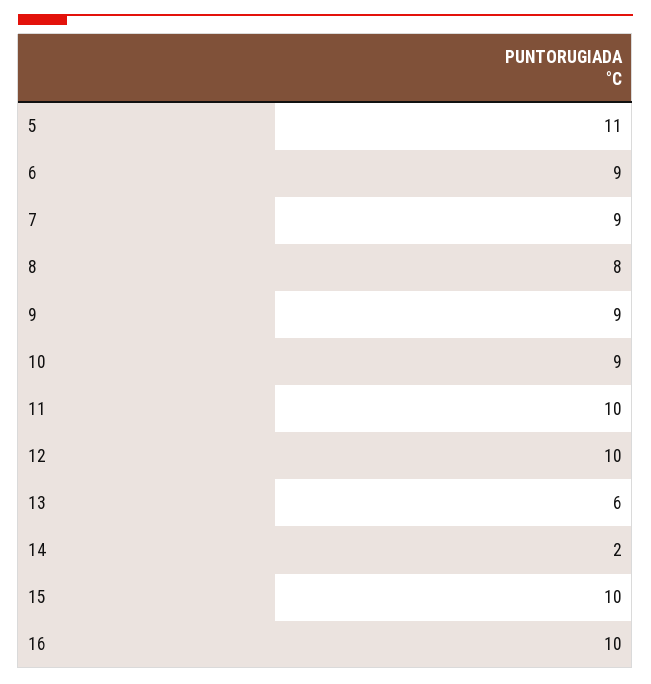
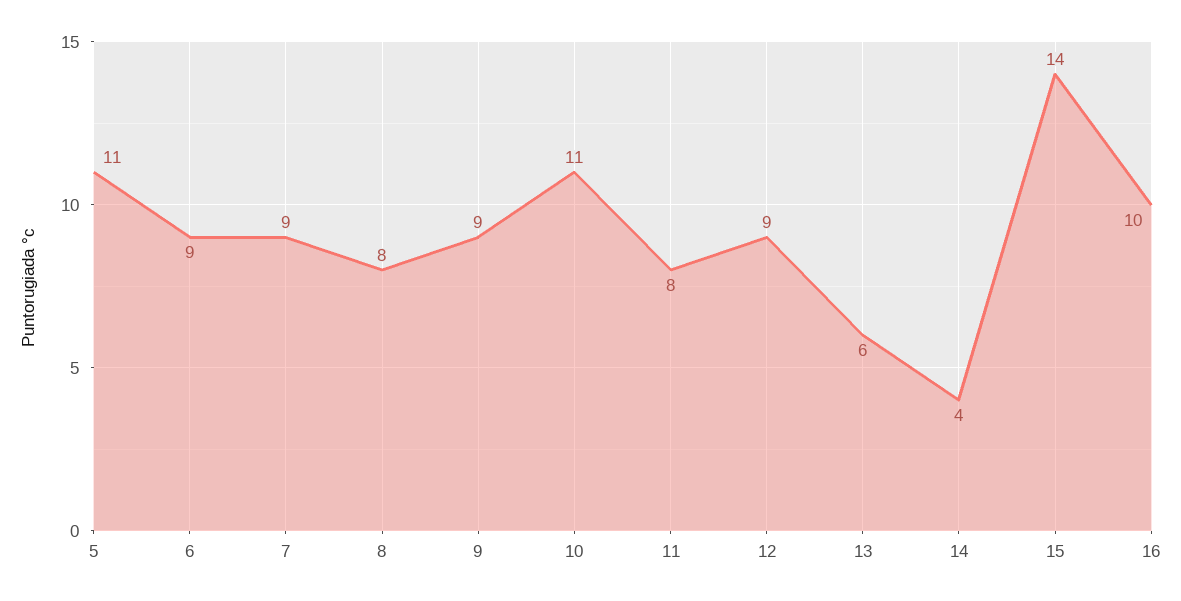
10: 9 -> 11
11: 10 -> 8
12: 10 -> 9
14: 2 -> 4
15: 10 -> 14

